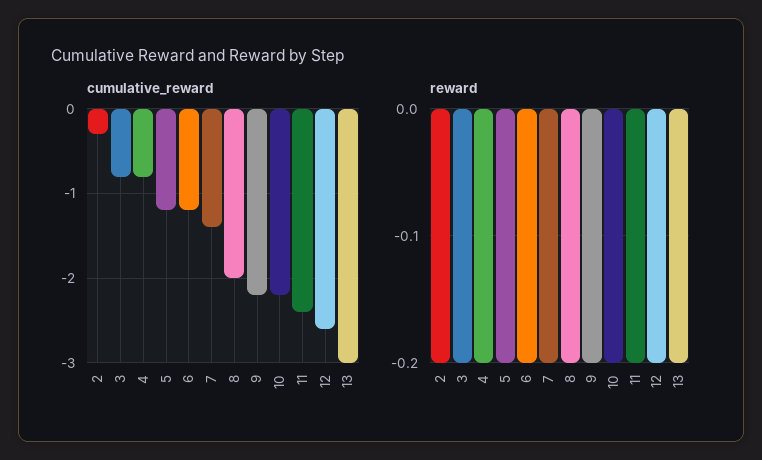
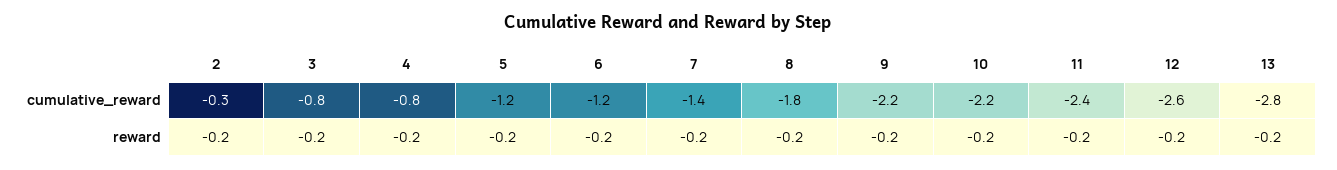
cumulative_reward, 8: -2 -> -1.8
cumulative_reward, 13: -3 -> -2.8

